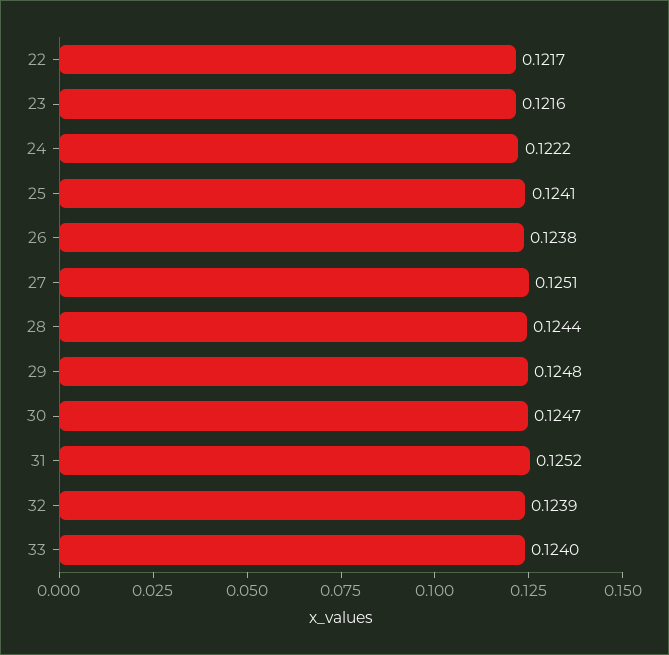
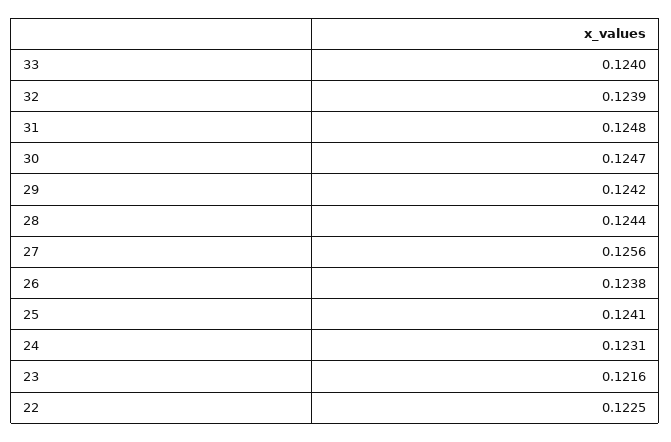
22: 0.1217 -> 0.1225
24: 0.1222 -> 0.1231
27: 0.1251 -> 0.1256
29: 0.1248 -> 0.1242
31: 0.1252 -> 0.1248

